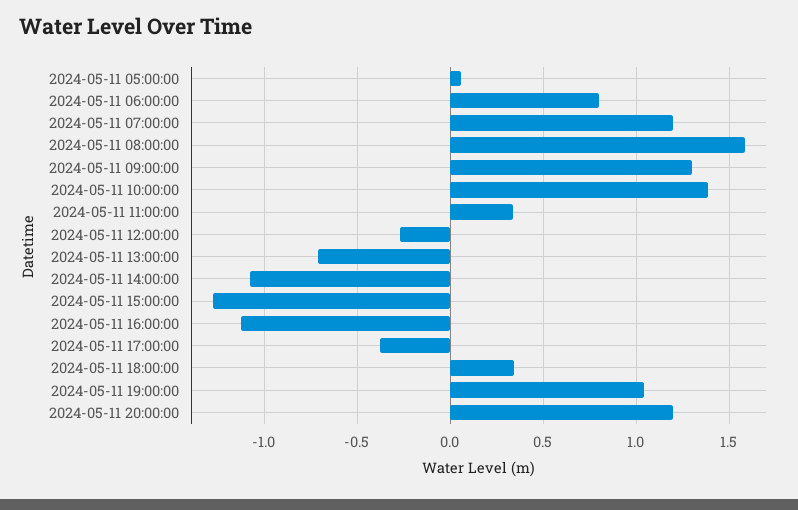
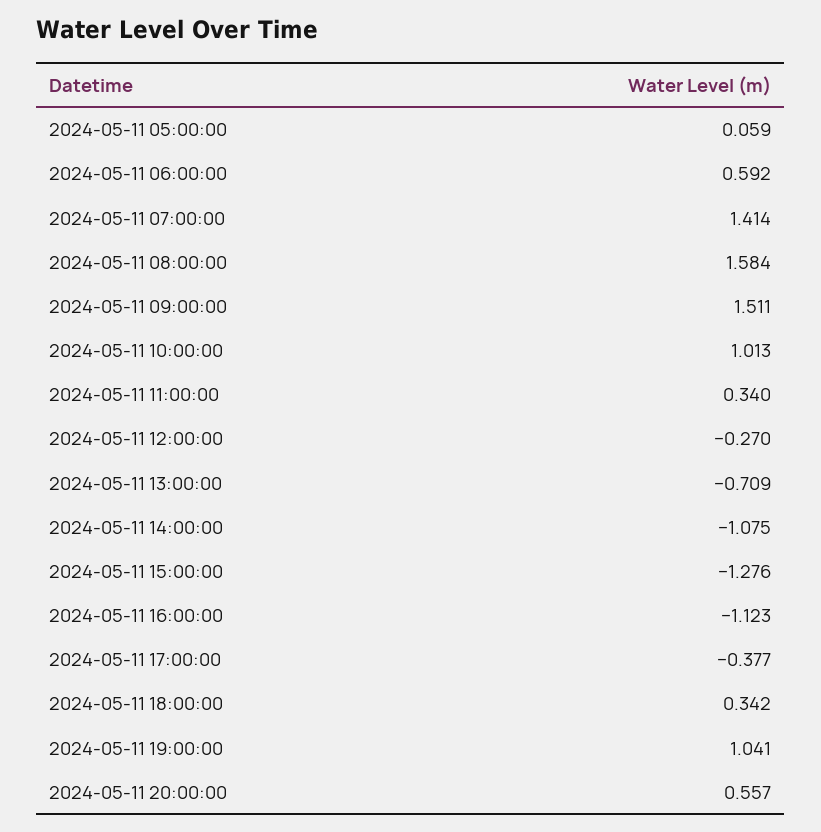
2024-05-11 06:00:00: 0.8 -> 0.592
2024-05-11 07:00:00: 1.2 -> 1.414
2024-05-11 09:00:00: 1.3 -> 1.511
2024-05-11 10:00:00: 1.4 -> 1.013
2024-05-11 20:00:00: 1.2 -> 0.557

